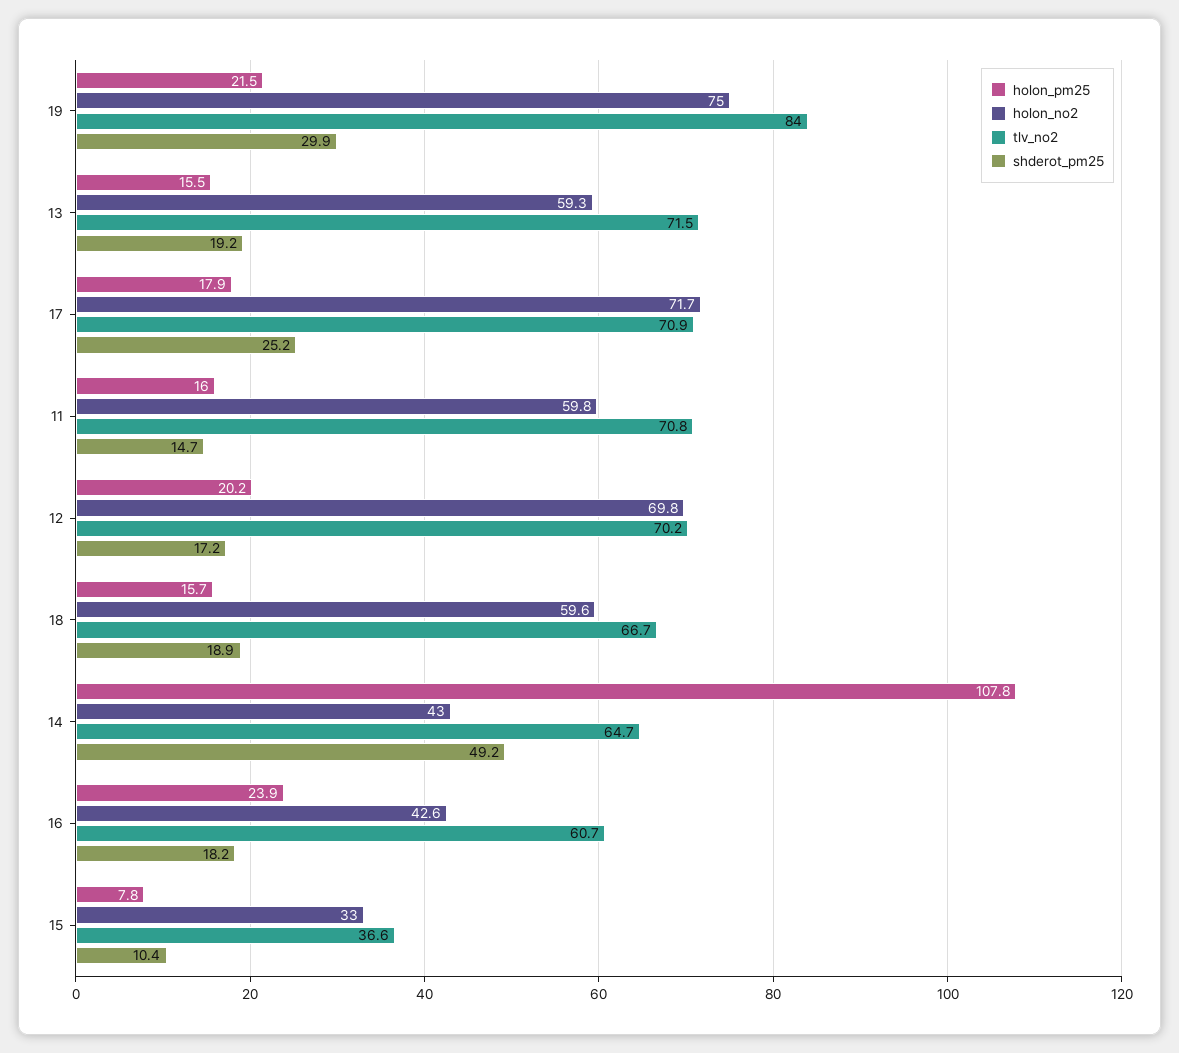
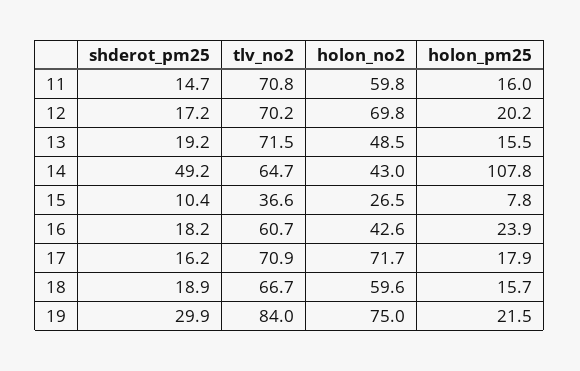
holon_no2, 13: 59.3 -> 48.5
shderot_pm25, 17: 25.2 -> 16.2
holon_no2, 15: 33 -> 26.5

